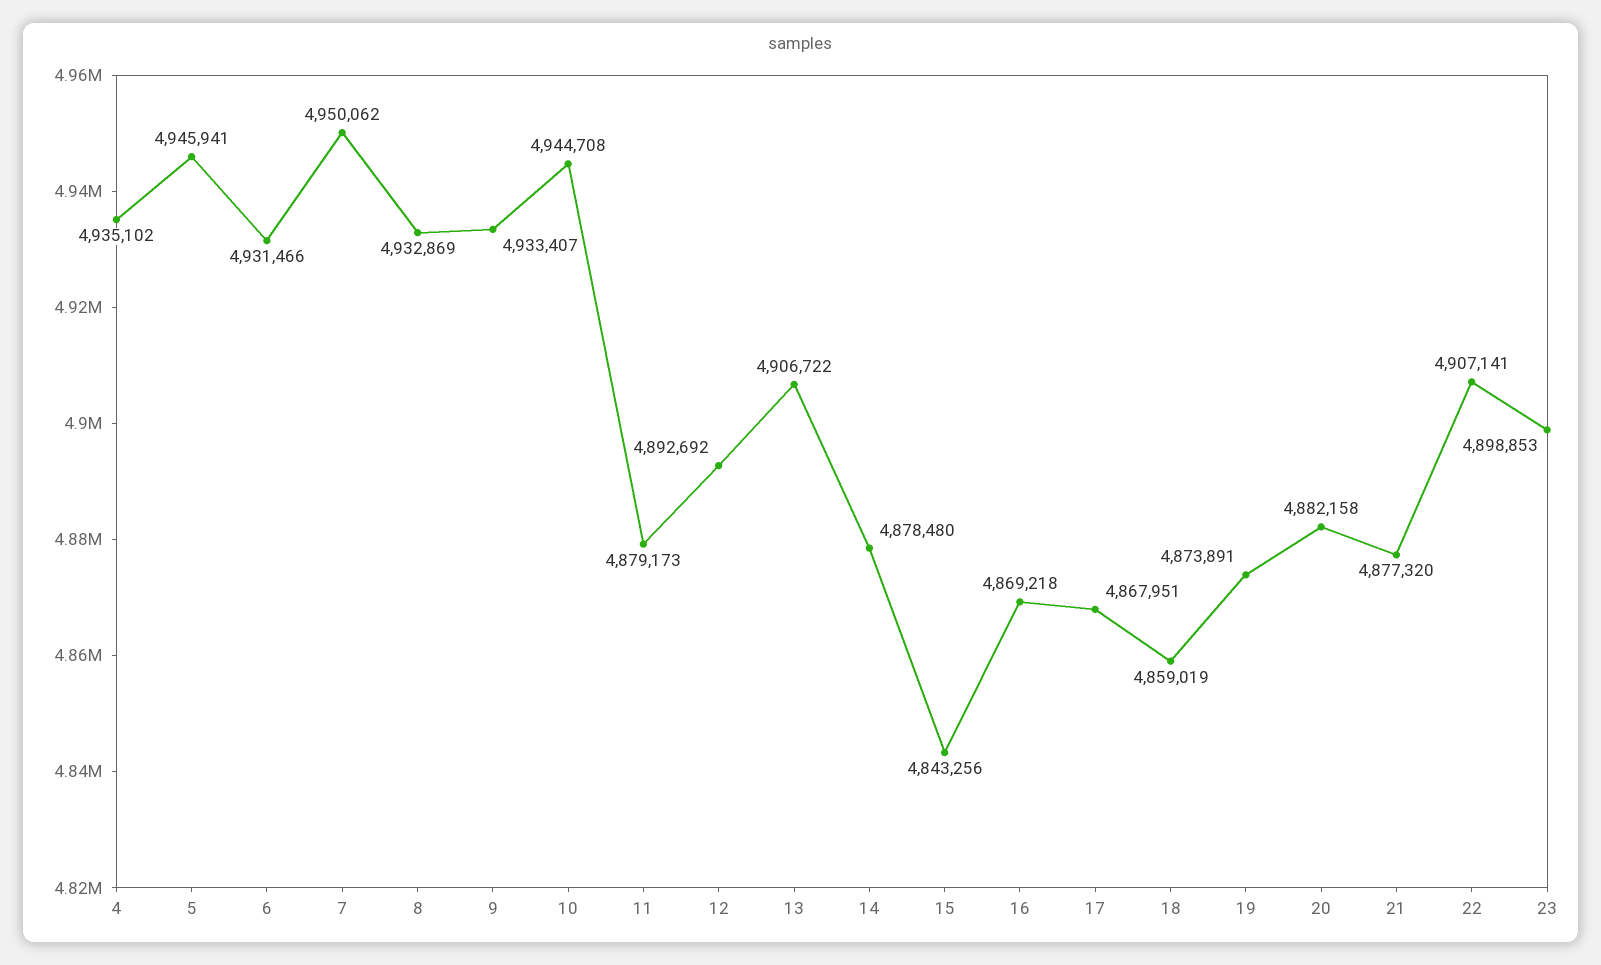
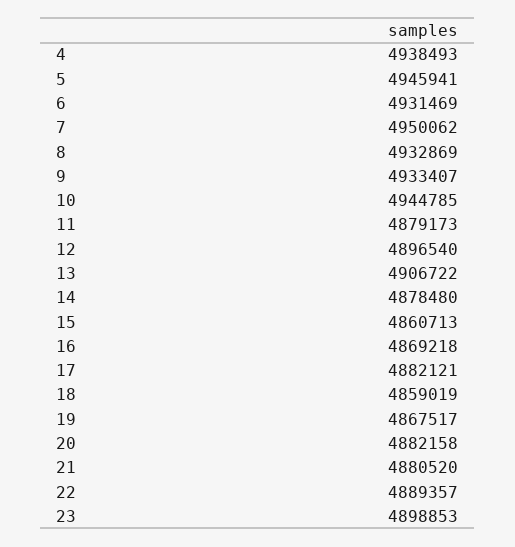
4: 4935102 -> 4938493
6: 4931466 -> 4931469
10: 4944708 -> 4944785
12: 4892692 -> 4896540
15: 4843256 -> 4860713
17: 4867951 -> 4882121
19: 4873891 -> 4867517
21: 4877320 -> 4880520
22: 4907141 -> 4889357

